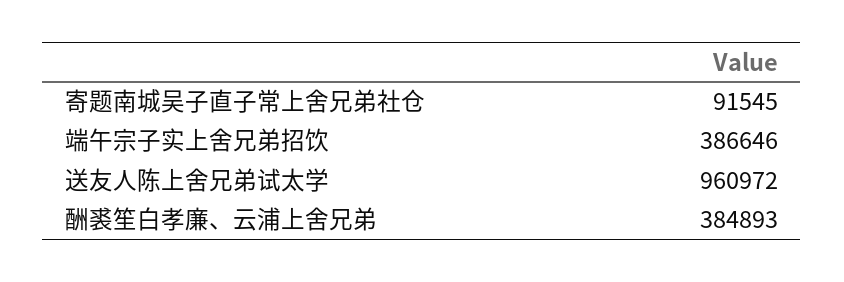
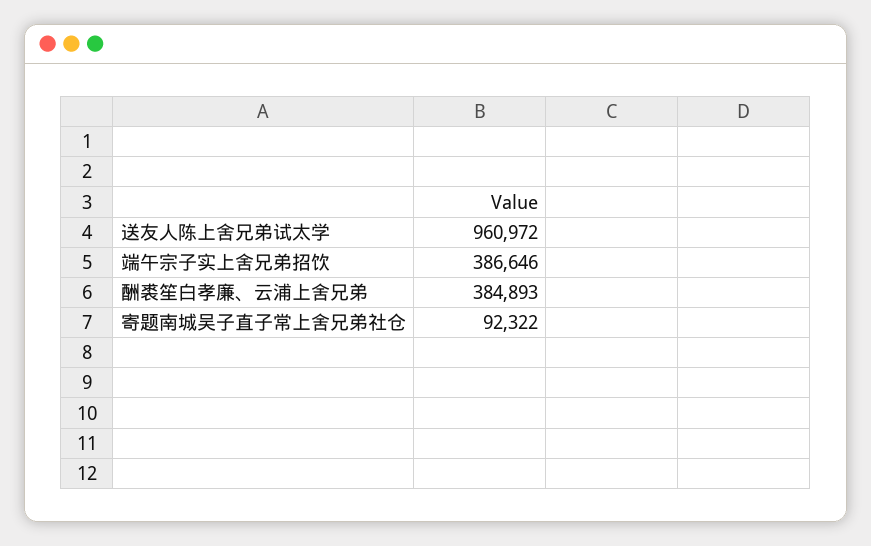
寄题南城吴子直子常上舍兄弟社仓: 91545 -> 92322

